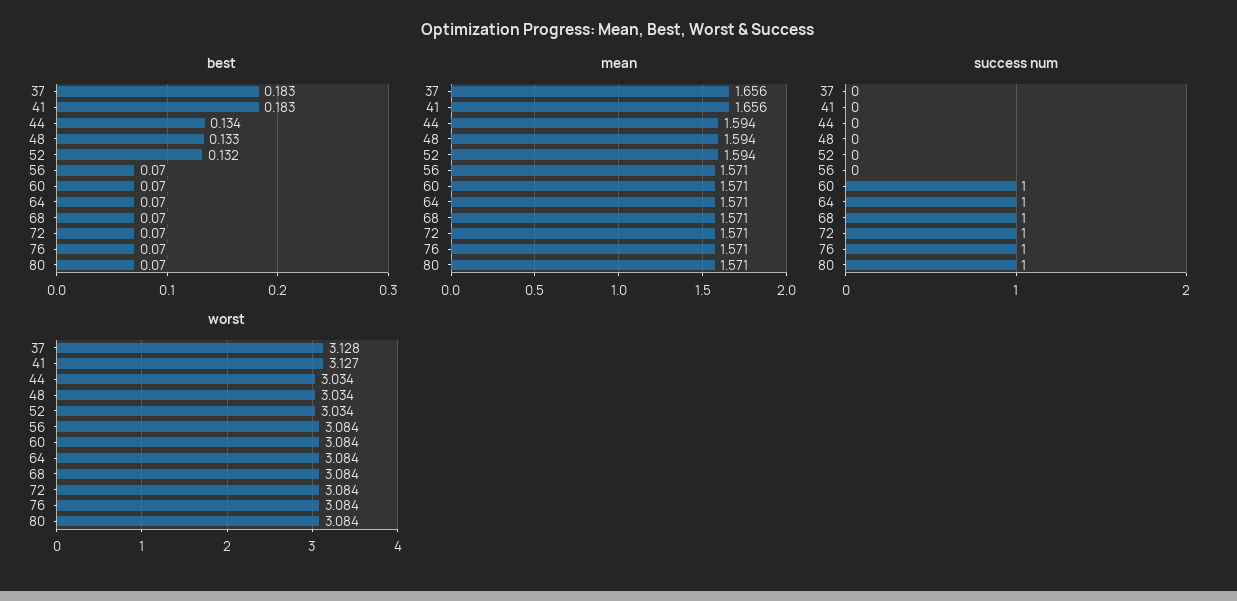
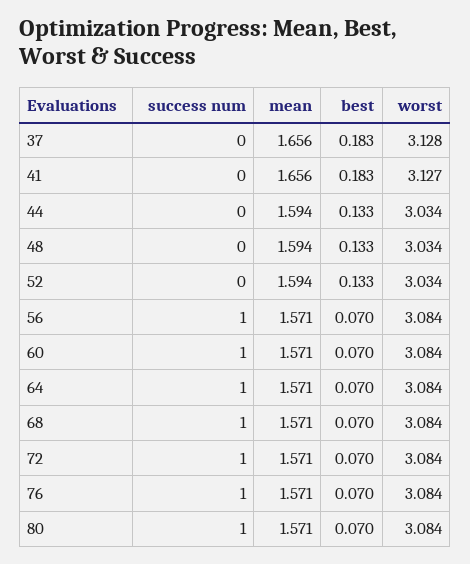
best, 44: 0.134 -> 0.133
best, 52: 0.132 -> 0.133
success num, 56: 0 -> 1

